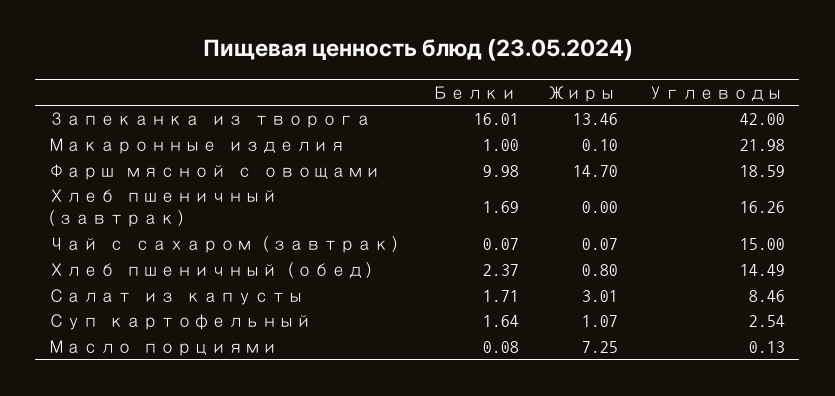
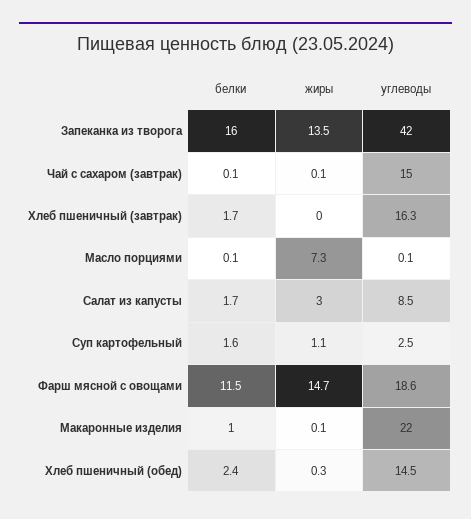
Белки, Фарш мясной с овощами: 9.98 -> 11.5
Жиры, Хлеб пшеничный (обед): 0.8 -> 0.3

